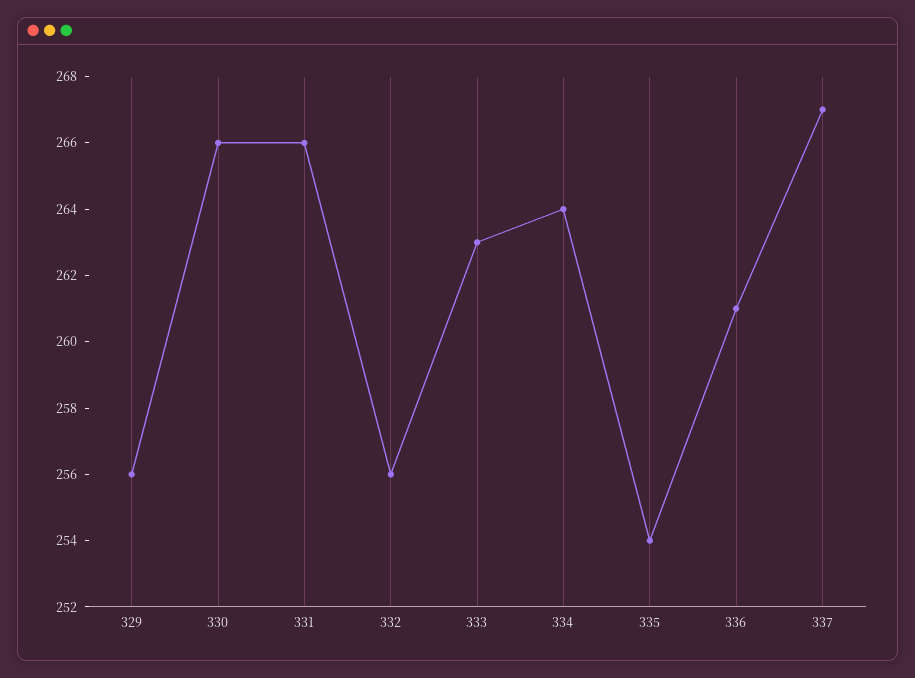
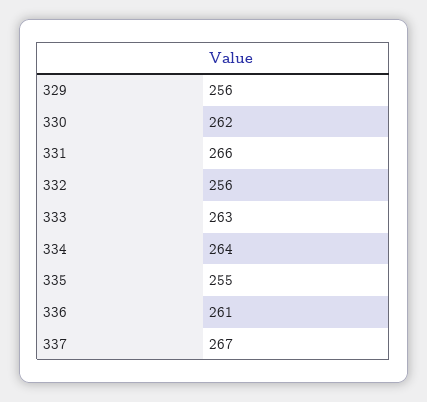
330: 266 -> 262
335: 254 -> 255

